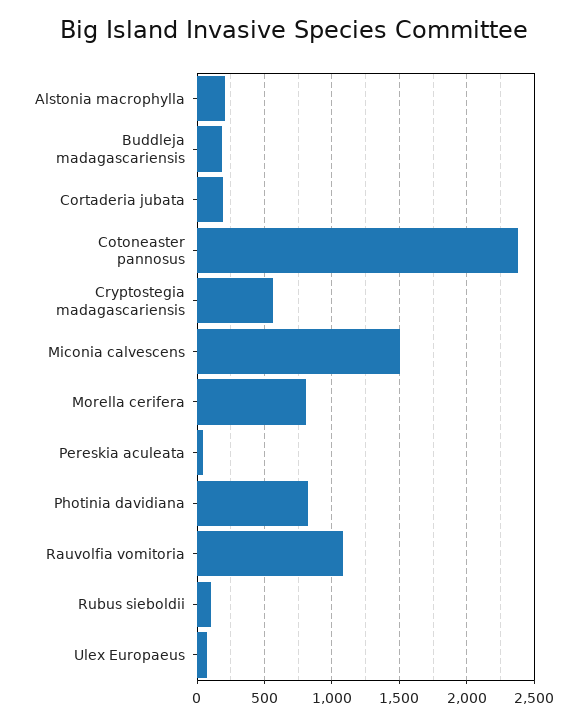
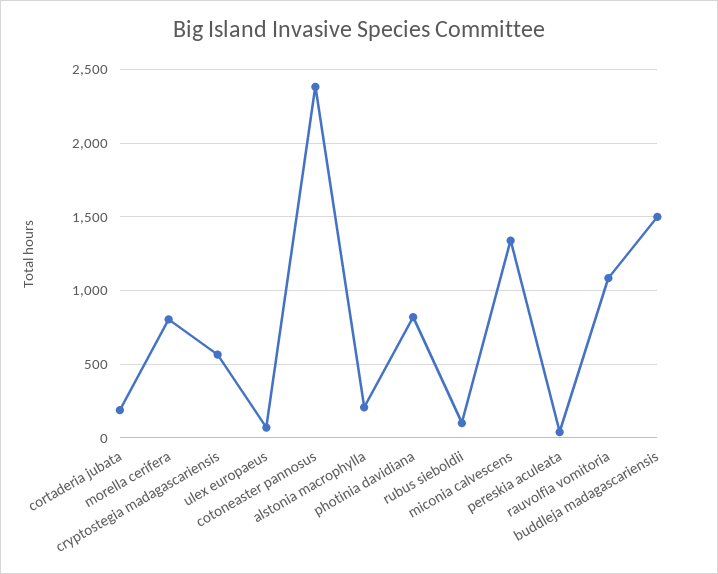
Buddleja madagascariensis: 200 -> 1500
Miconia calvescens: 1500 -> 1350

